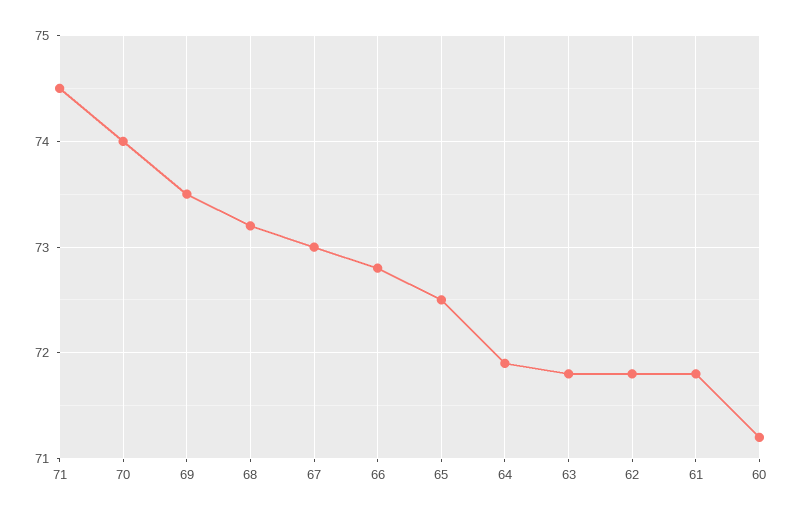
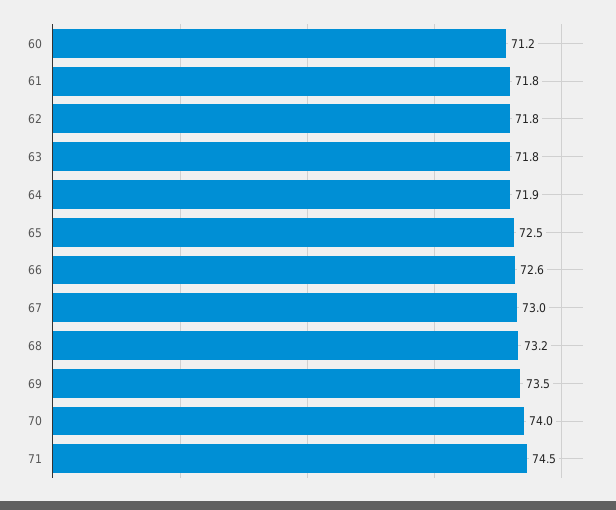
66: 72.8 -> 72.6

